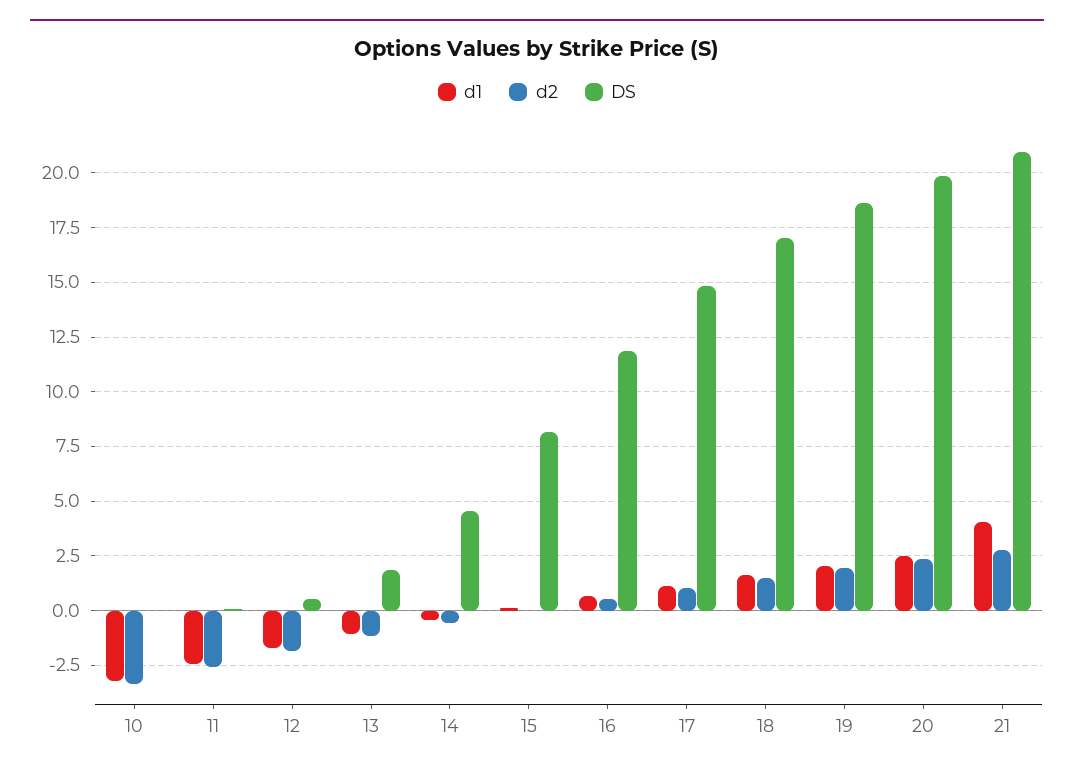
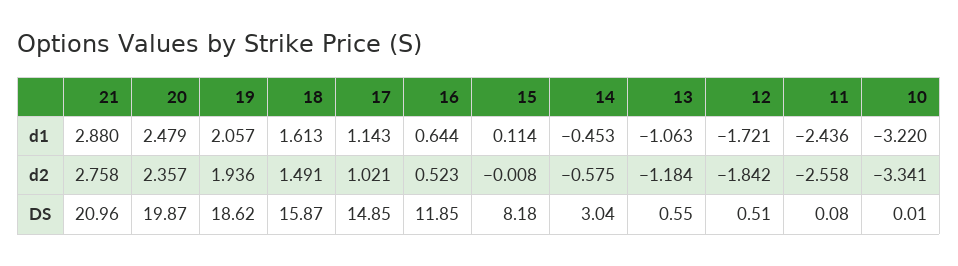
DS, 13: 2 -> 0.55
DS, 14: 4.5 -> 3.04
DS, 18: 17 -> 15.87
d1, 21: 4 -> 2.88

